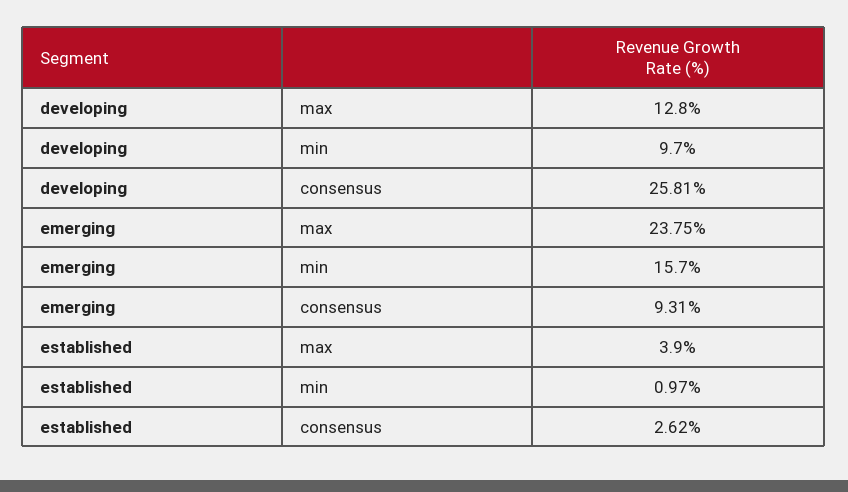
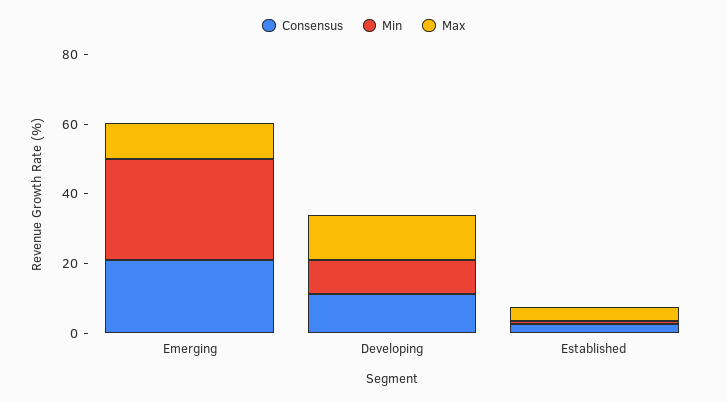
consensus, developing: 25.81 -> 10
max, emerging: 23.75 -> 10
min, emerging: 15.7 -> 30
consensus, emerging: 9.31 -> 20

